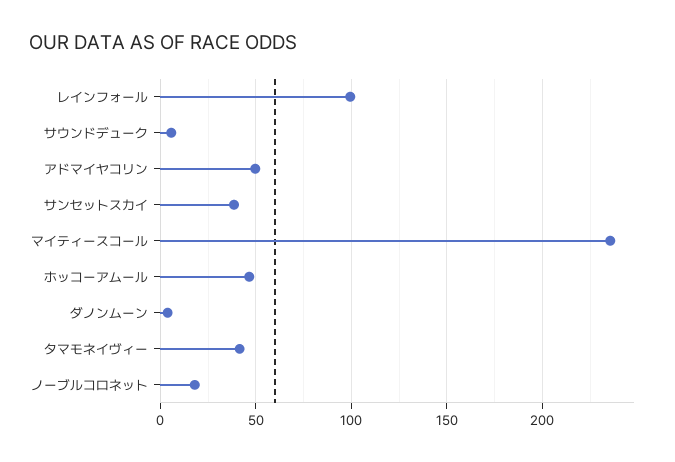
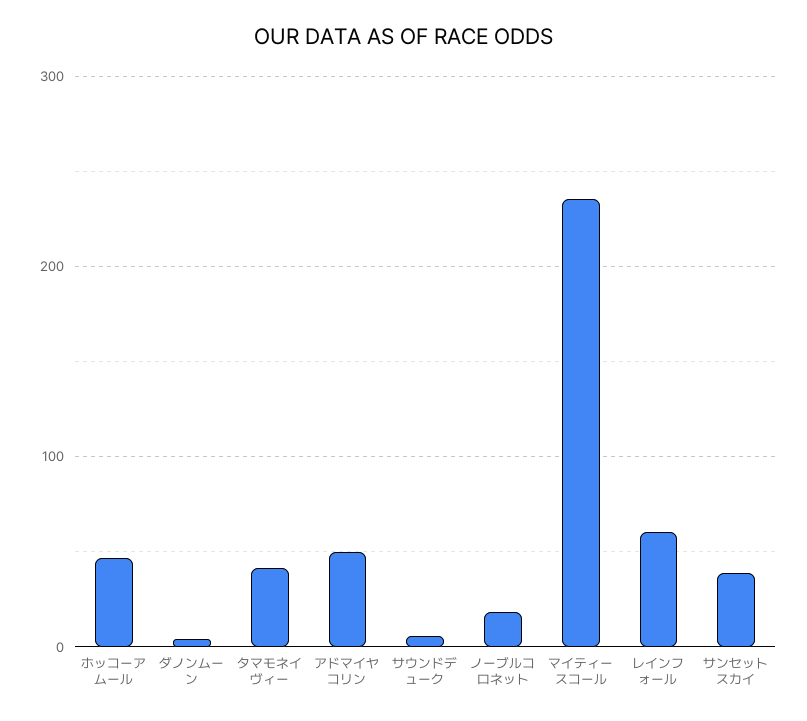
レインフォール: 100 -> 60

